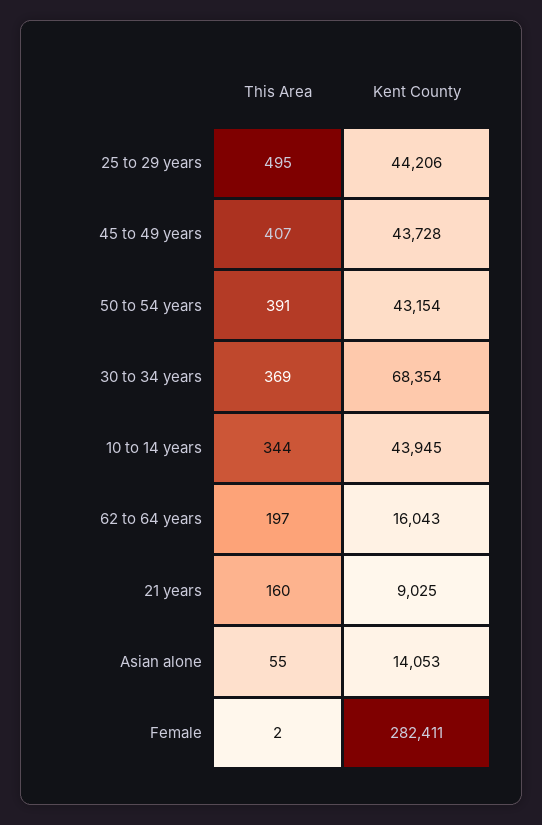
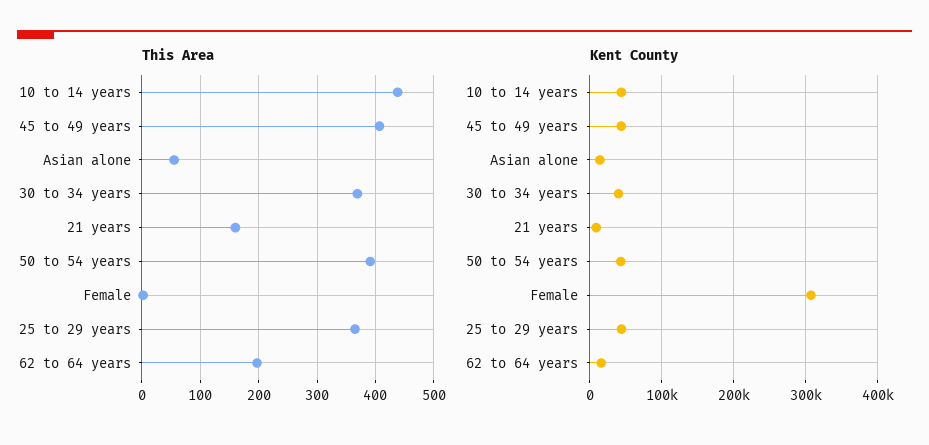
This Area, 25 to 29 years: 495 -> 360
Kent County, 30 to 34 years: 68354 -> 40000
This Area, 10 to 14 years: 344 -> 440
Kent County, Female: 282411 -> 310000

